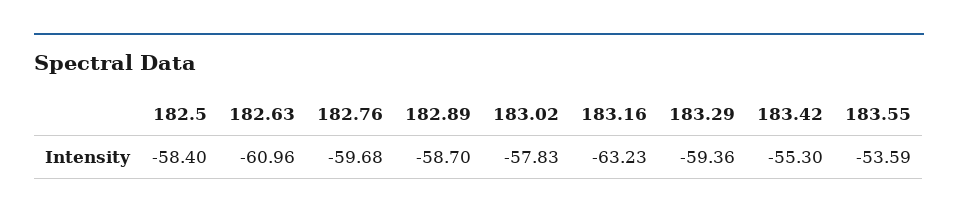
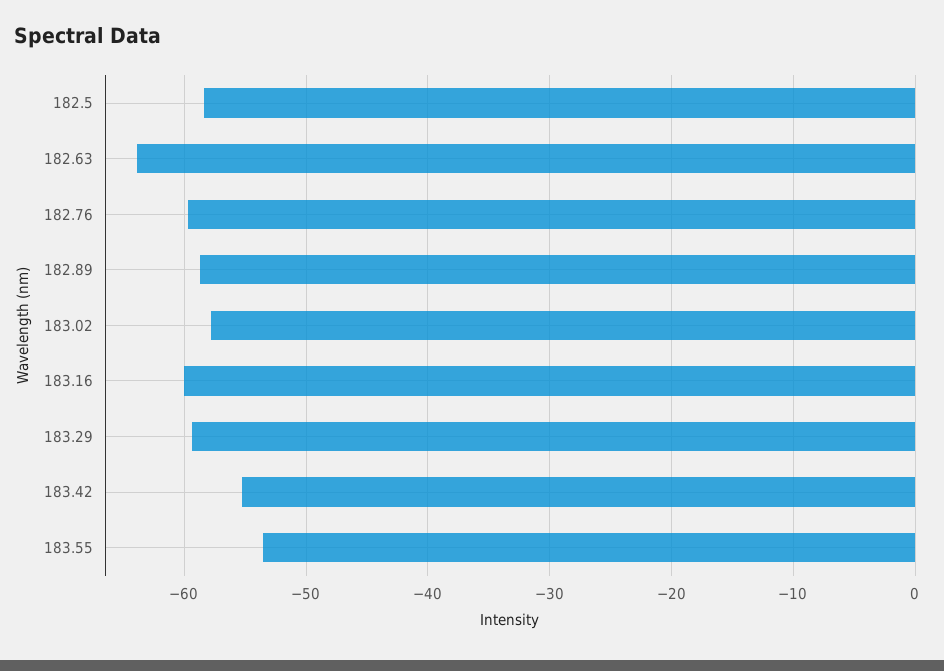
182.63: -60.96 -> -64
183.16: -63.23 -> -60

